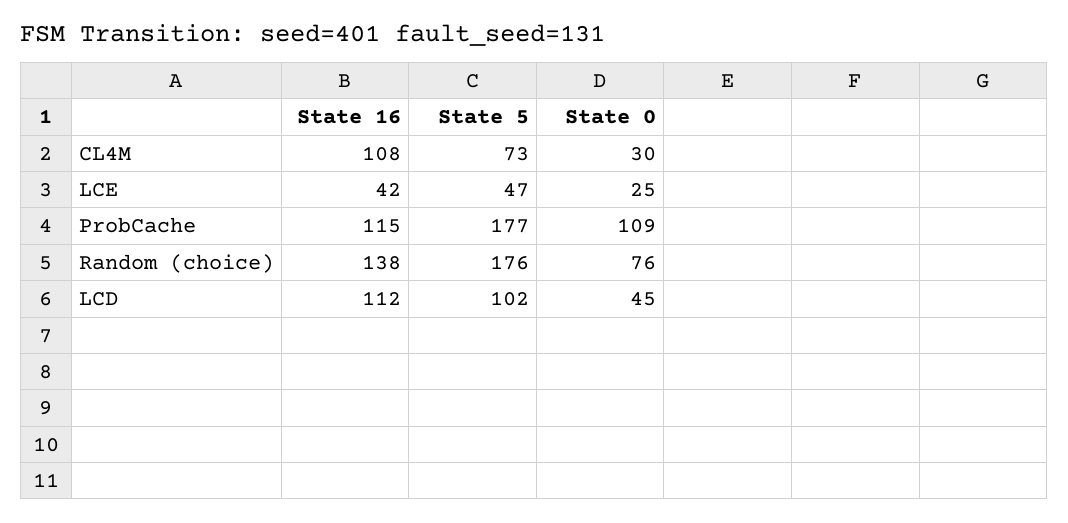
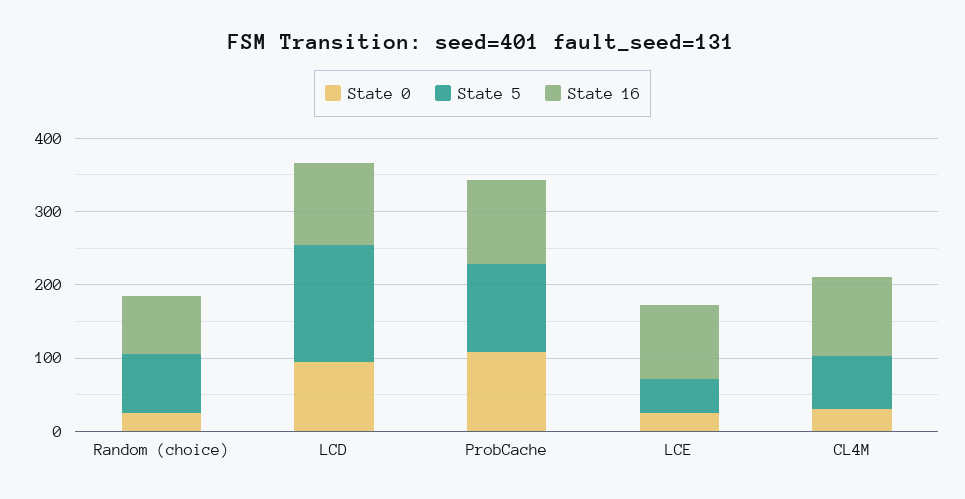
State 16, LCE: 42 -> 100
State 5, ProbCache: 177 -> 120
State 16, Random (choice): 138 -> 80
State 5, Random (choice): 176 -> 80
State 0, Random (choice): 76 -> 20
State 5, LCD: 102 -> 160
State 0, LCD: 45 -> 100

